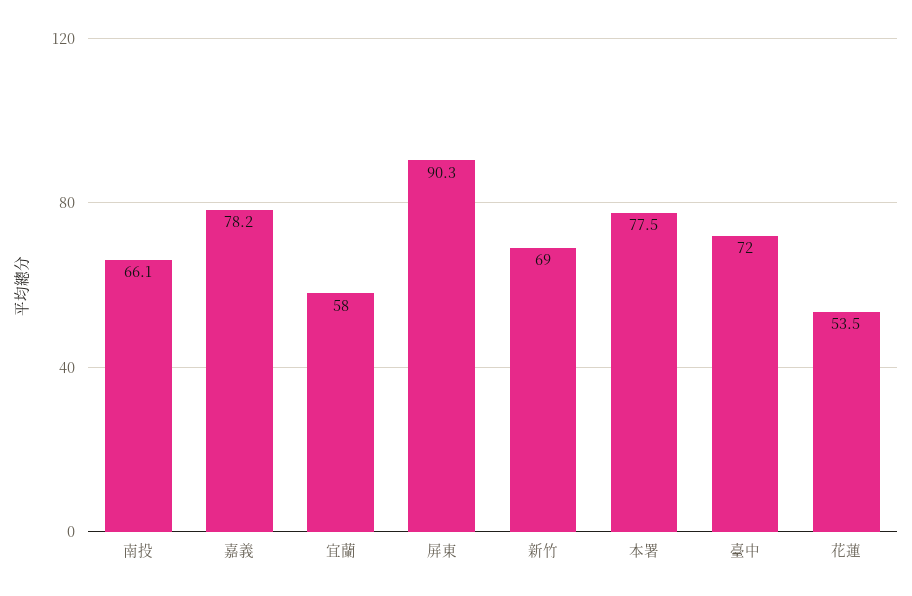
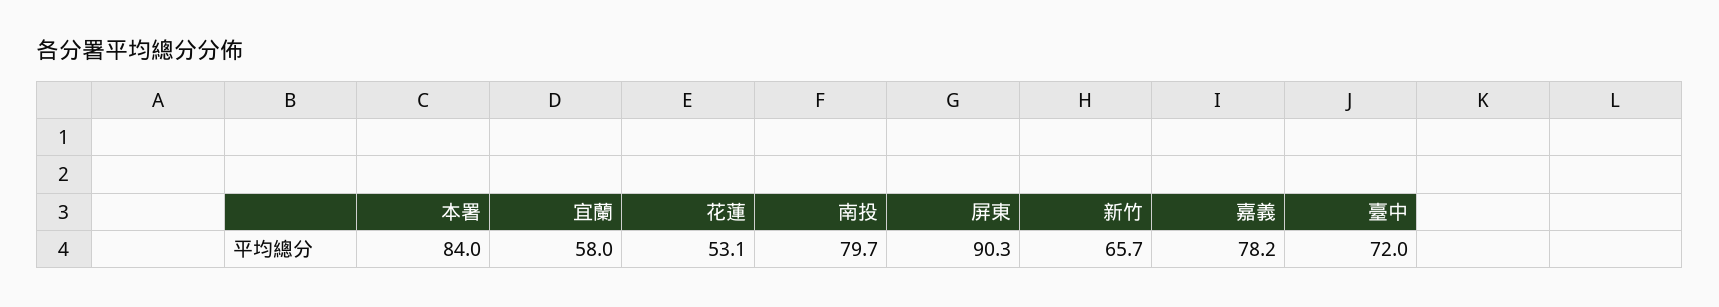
南投: 66.1 -> 79.7
新竹: 69 -> 65.7
本署: 77.5 -> 84
花蓮: 53.5 -> 53.1

